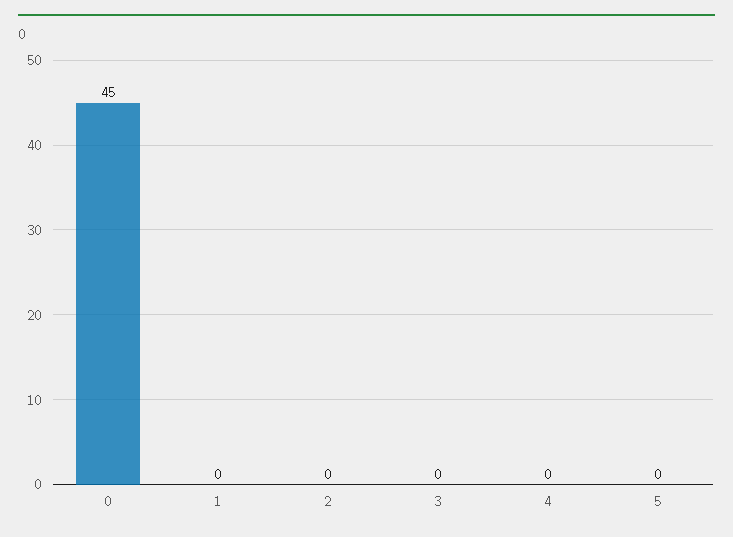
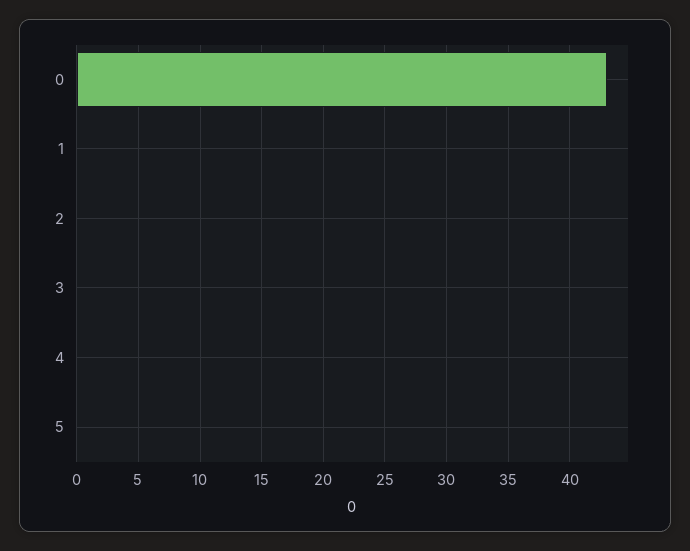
0: 45 -> 43

